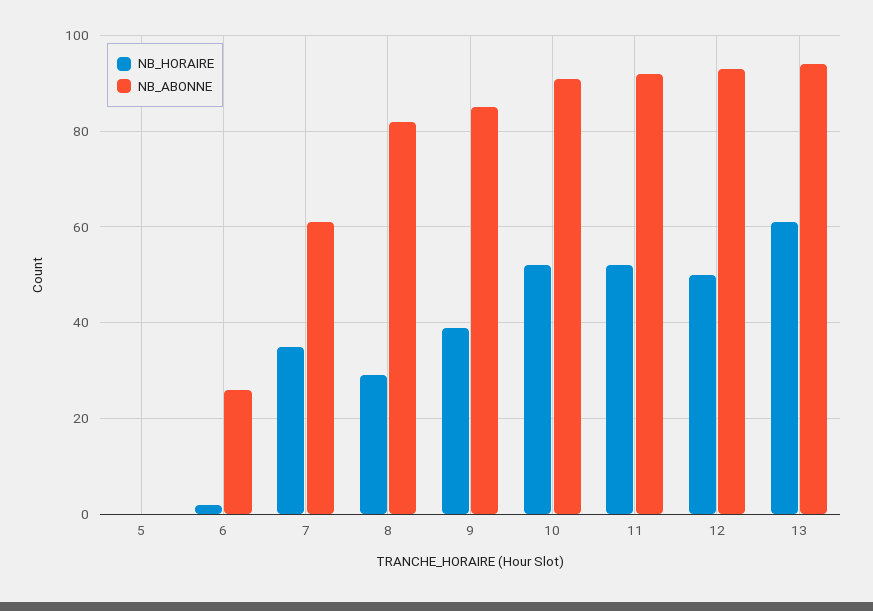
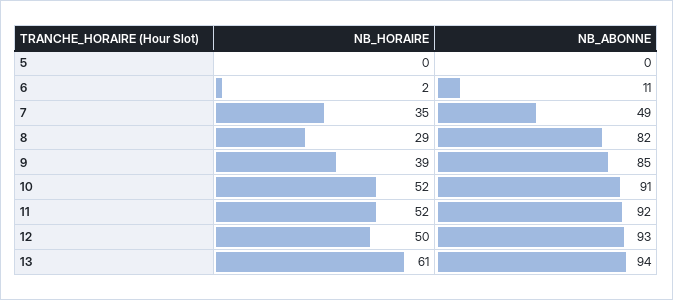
NB_ABONNE, 6: 25 -> 11
NB_ABONNE, 7: 60 -> 49

